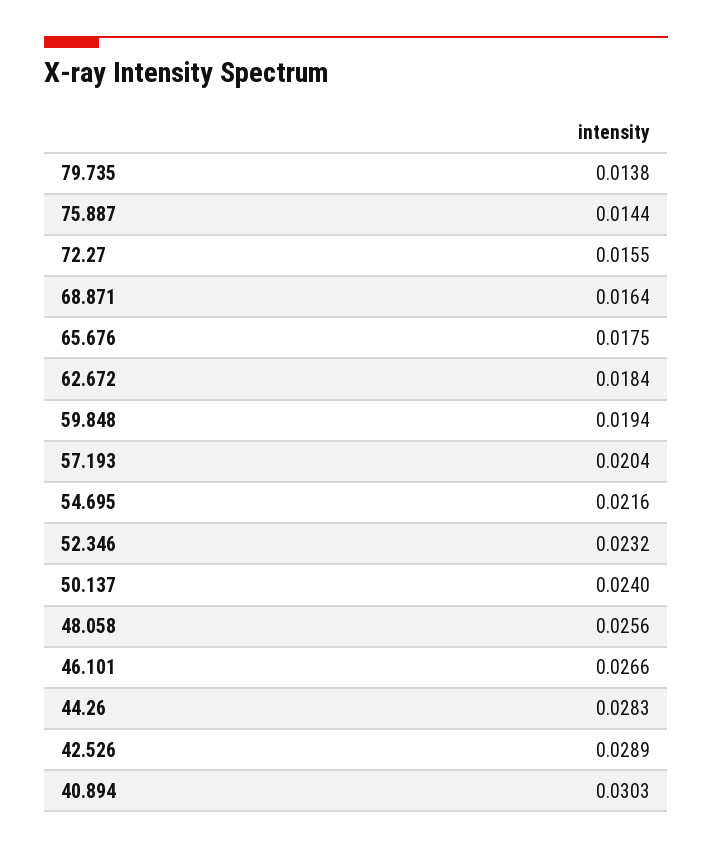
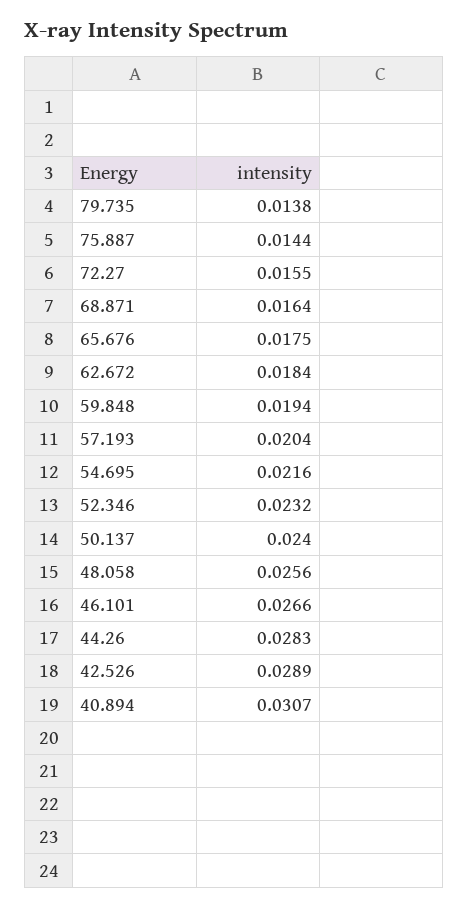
40.894: 0.0303 -> 0.0307

